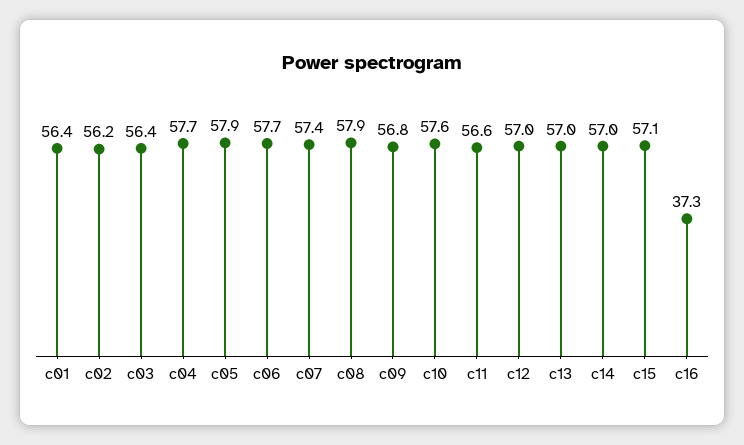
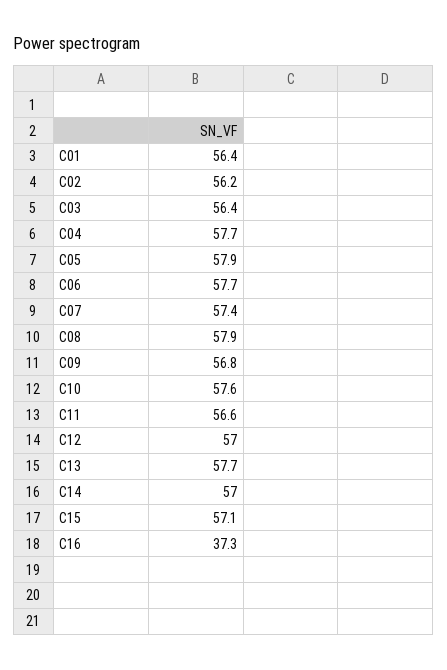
c13: 57 -> 57.7

